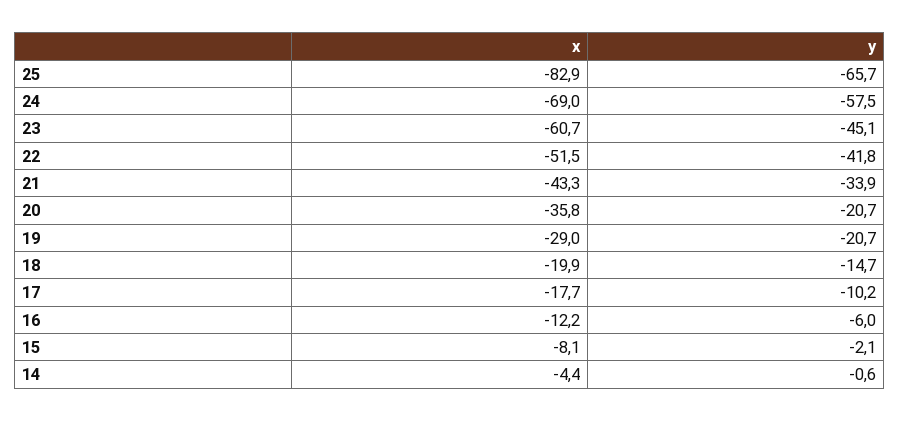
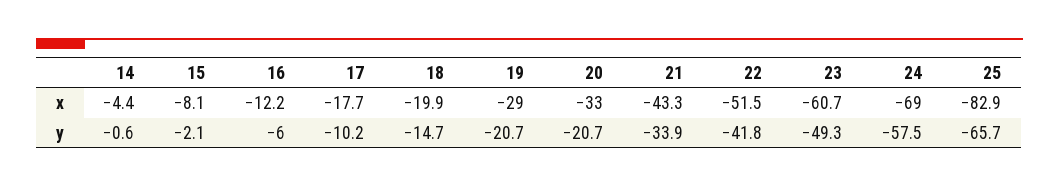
y, 23: -45.1 -> -49.3
x, 20: -35.8 -> -33

